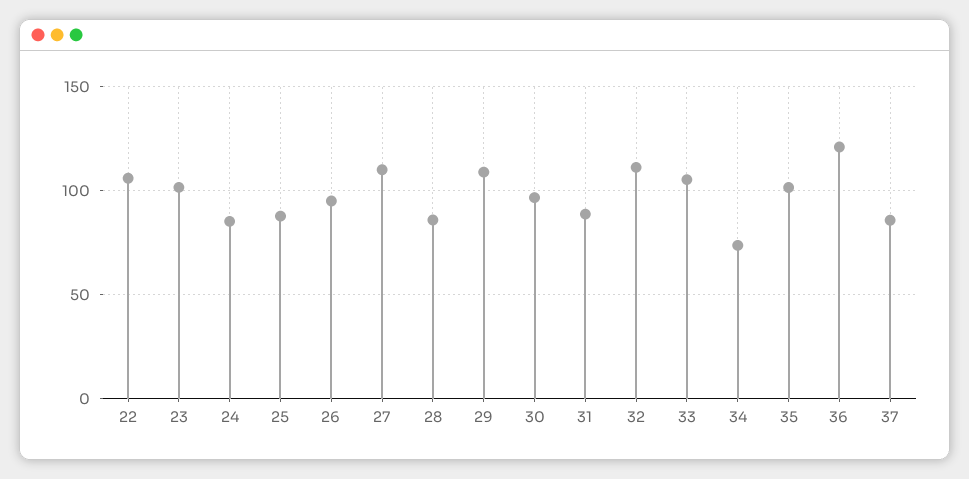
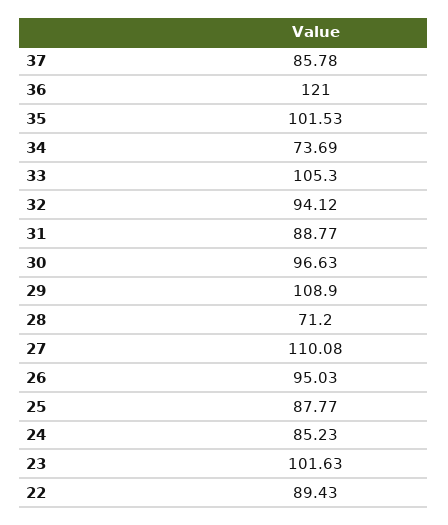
22: 105 -> 89.43
28: 85 -> 71.2
32: 110 -> 94.12

